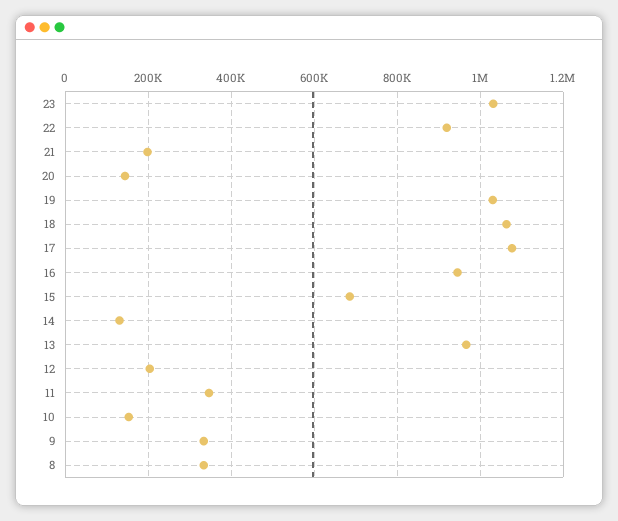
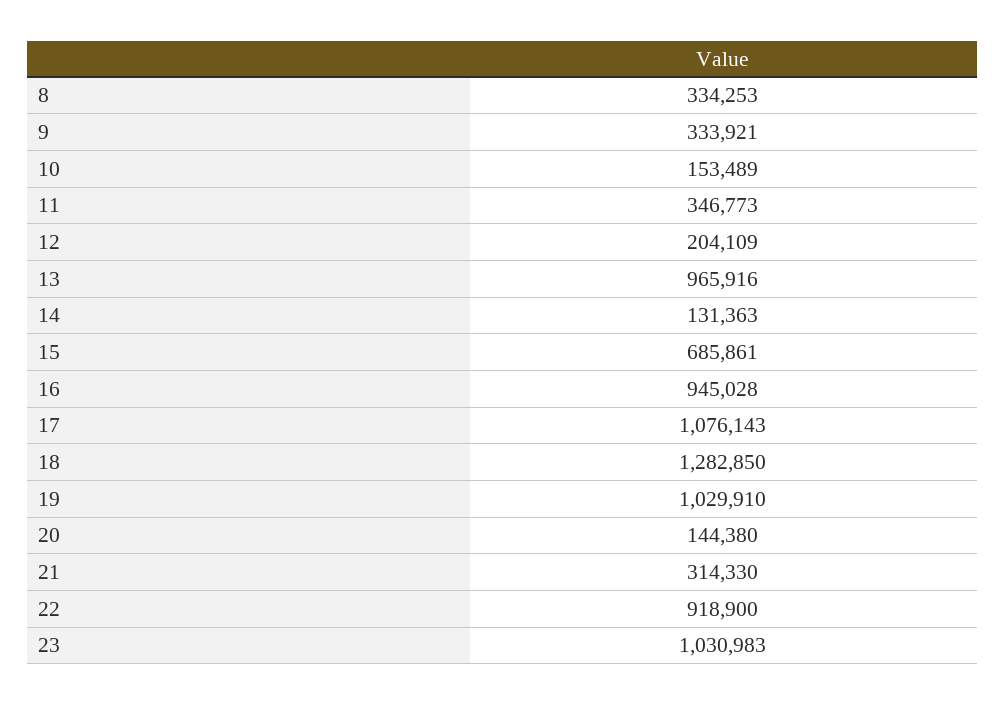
21: 200000 -> 314330
18: 1060000 -> 1282850

